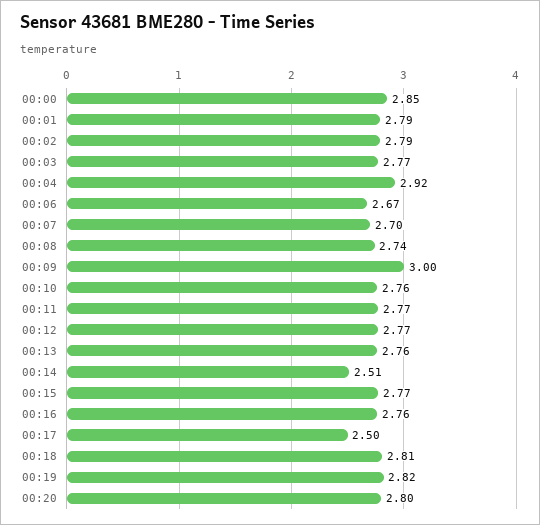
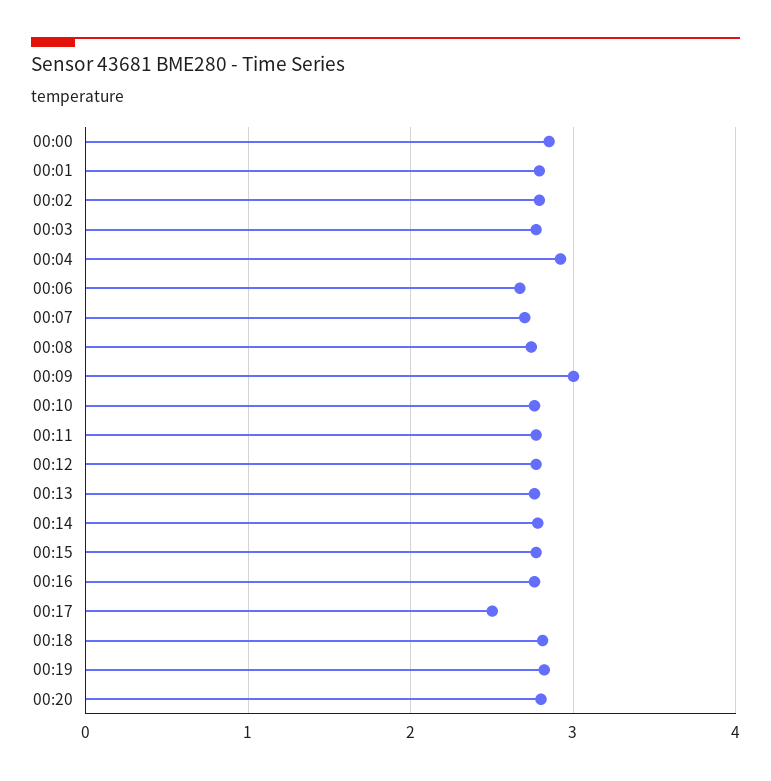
00:14: 2.51 -> 2.8

